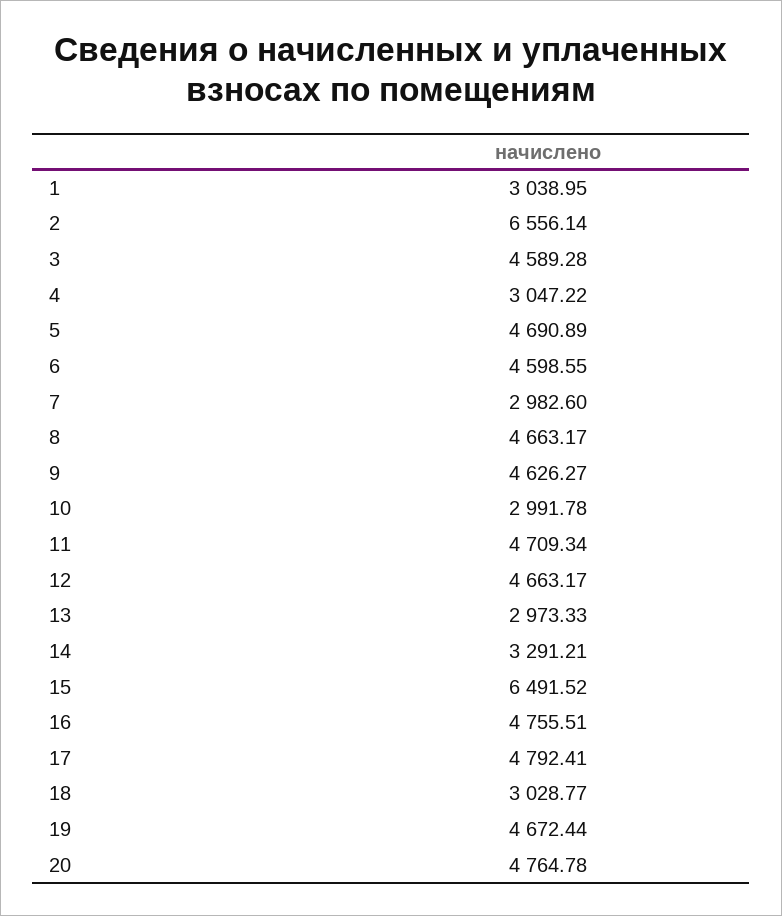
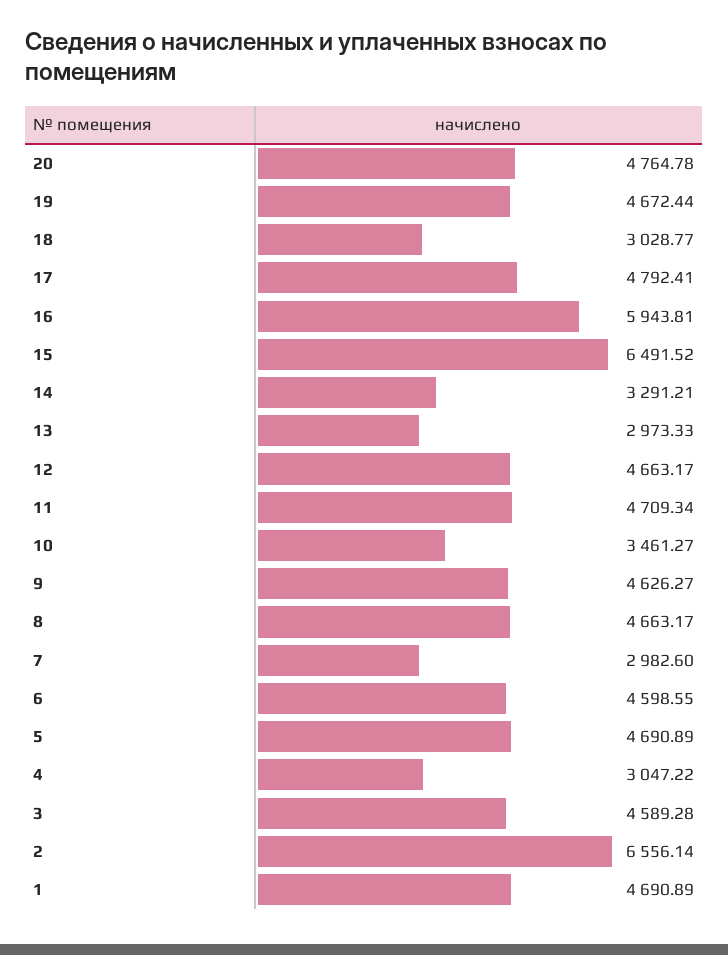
1: 3038.95 -> 4690.89
10: 2991.78 -> 3461.27
16: 4755.51 -> 5943.81

